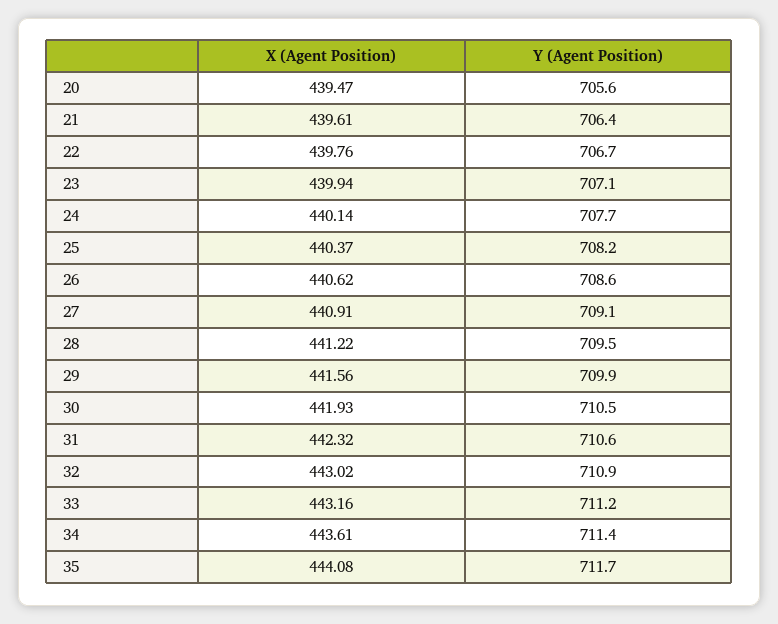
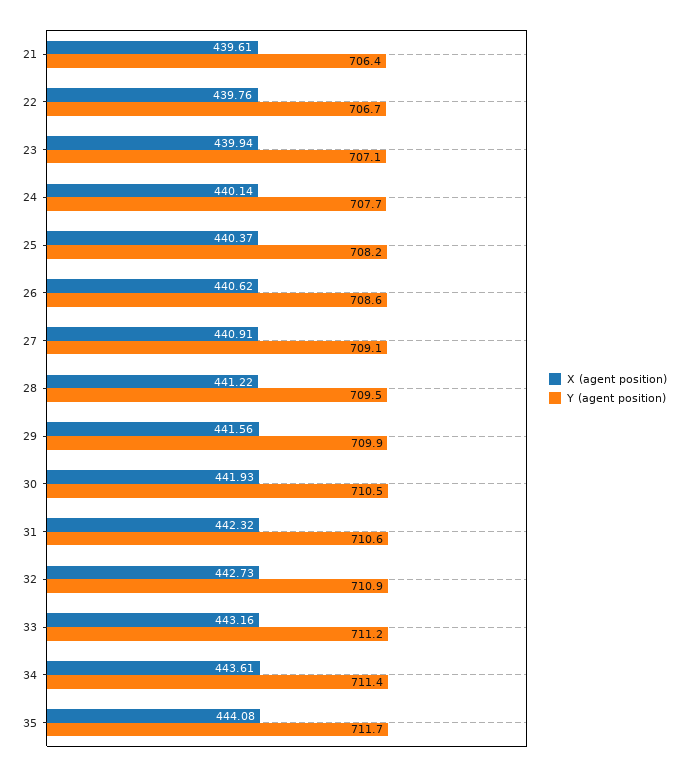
X (Agent Position), 20: 439.47 -> none
Y (Agent Position), 20: 705.6 -> none
X (Agent Position), 32: 443.02 -> 442.73

